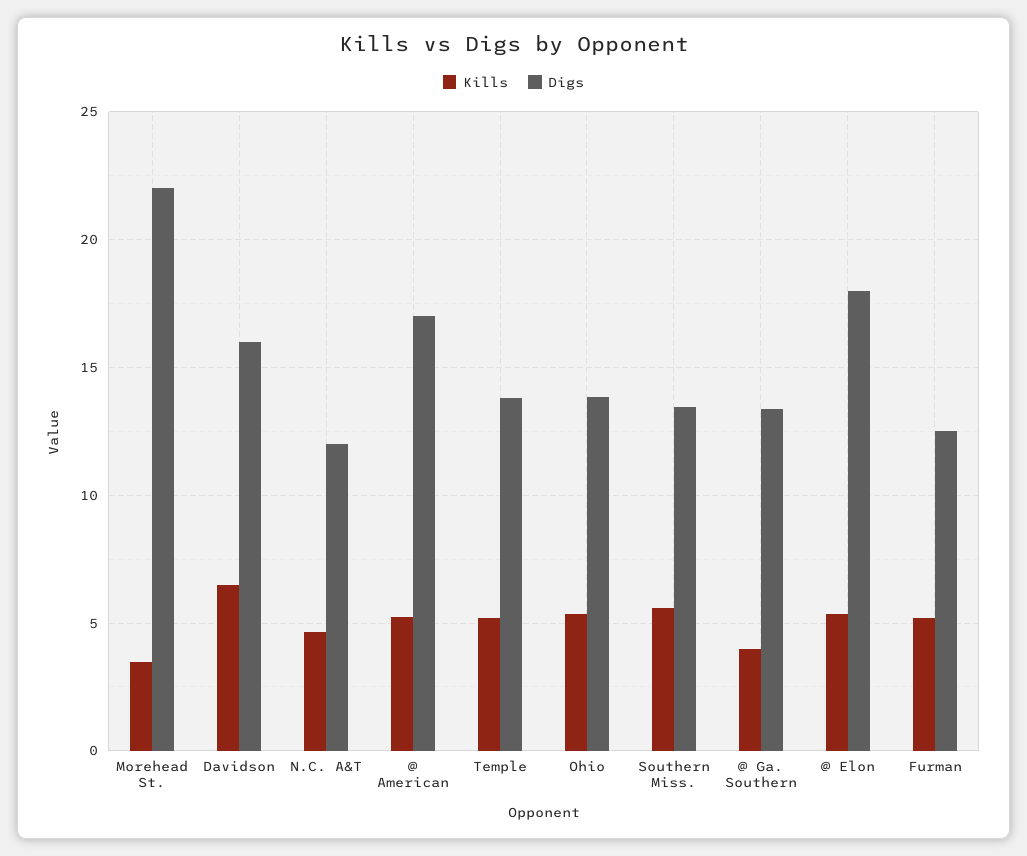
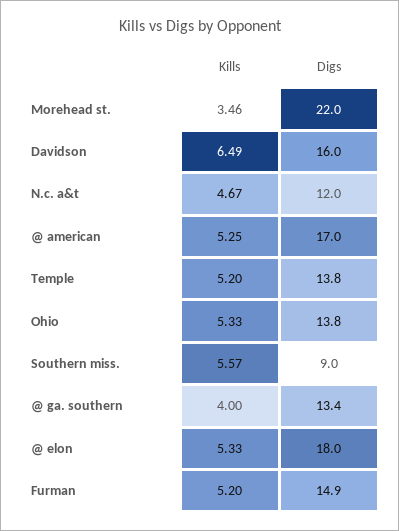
Digs, Southern Miss.: 13.5 -> 9
Digs, Furman: 12.5 -> 14.9

